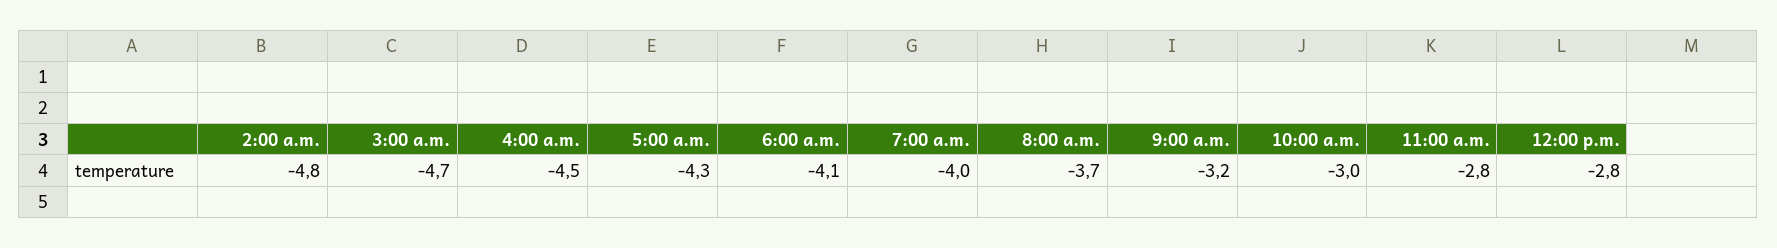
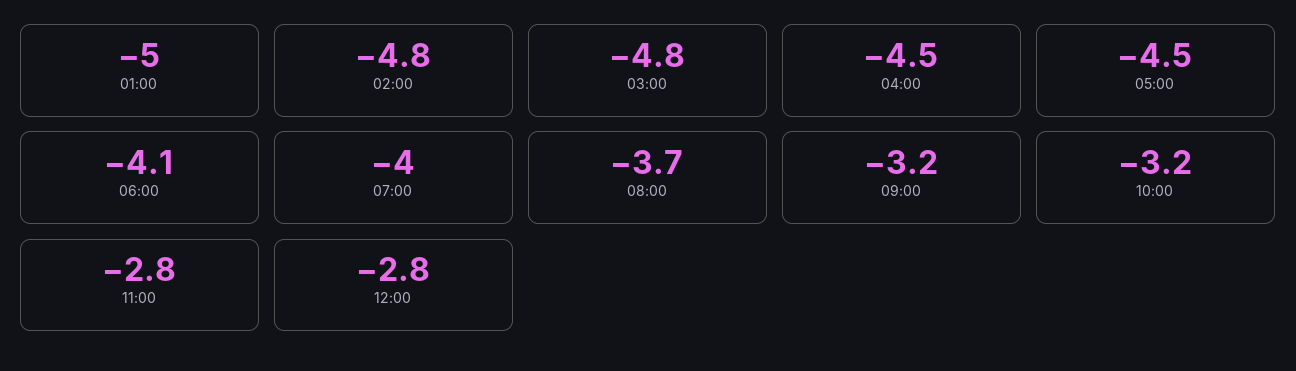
3:00 a.m.: -4.7 -> -4.8
5:00 a.m.: -4.3 -> -4.5
10:00 a.m.: -3 -> -3.2
01:00: none -> -5

